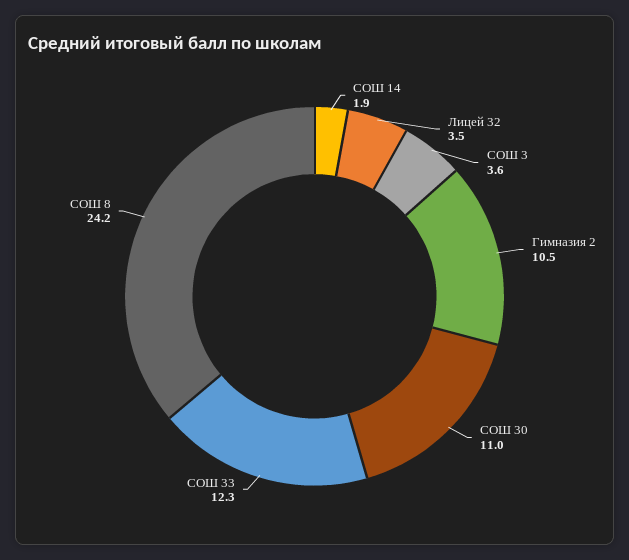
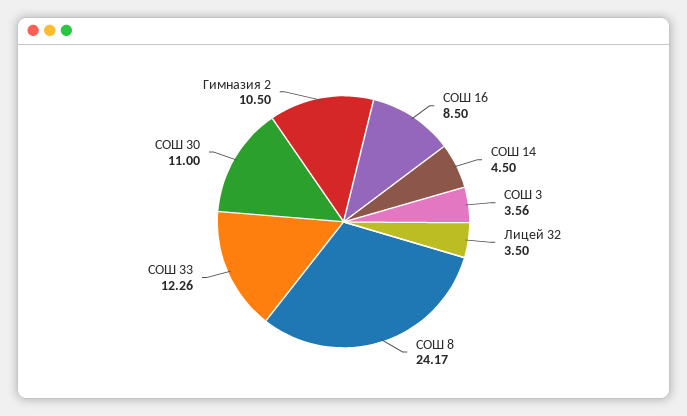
СОШ 14: 1.9 -> 4.5
СОШ 16: none -> 8.5

